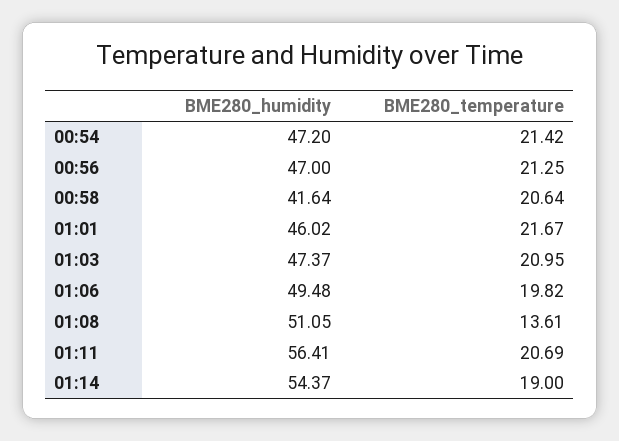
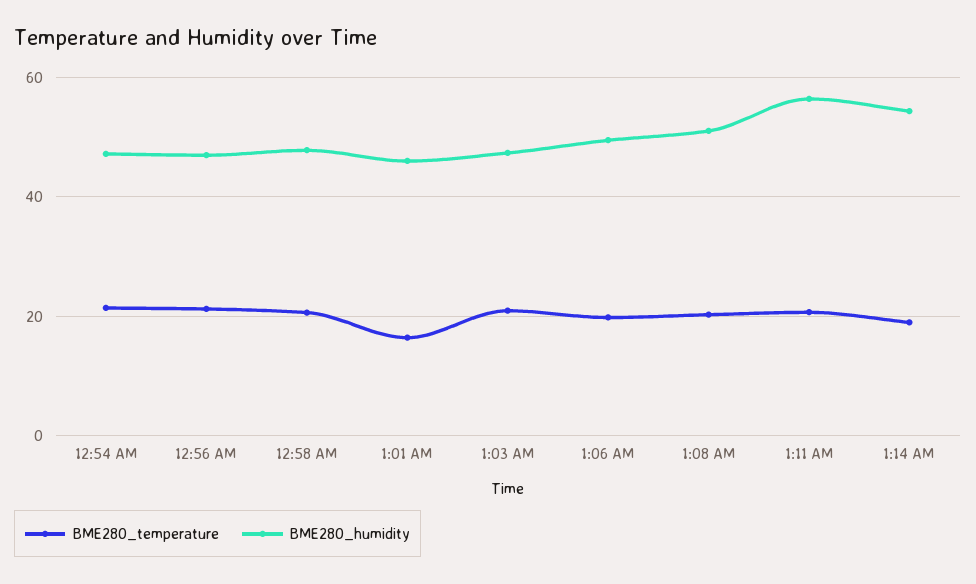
BME280_humidity, 00:58: 41.64 -> 48
BME280_temperature, 01:01: 21.67 -> 16
BME280_temperature, 01:08: 13.61 -> 20

